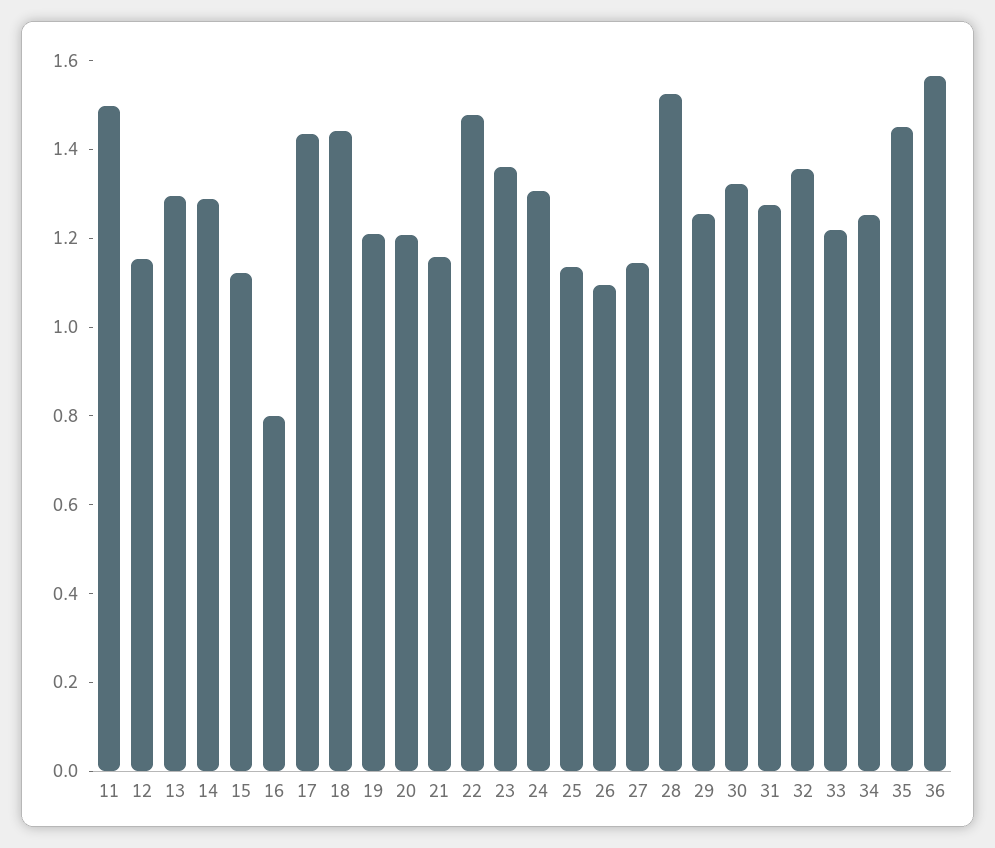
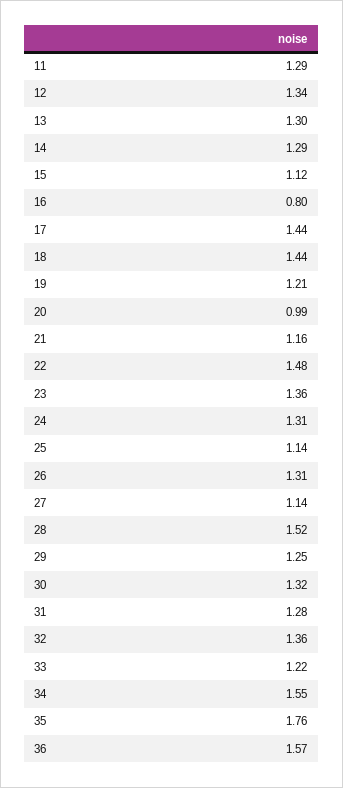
11: 1.5 -> 1.29
12: 1.15 -> 1.34
20: 1.2 -> 0.99
26: 1.1 -> 1.31
34: 1.25 -> 1.55
35: 1.45 -> 1.76

